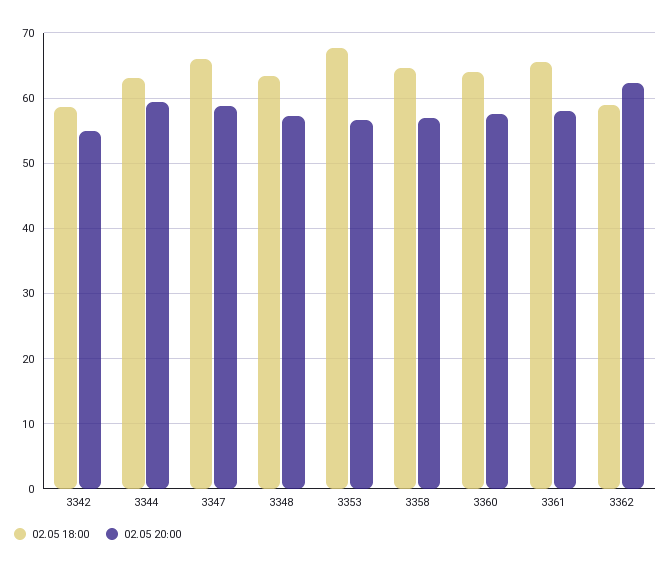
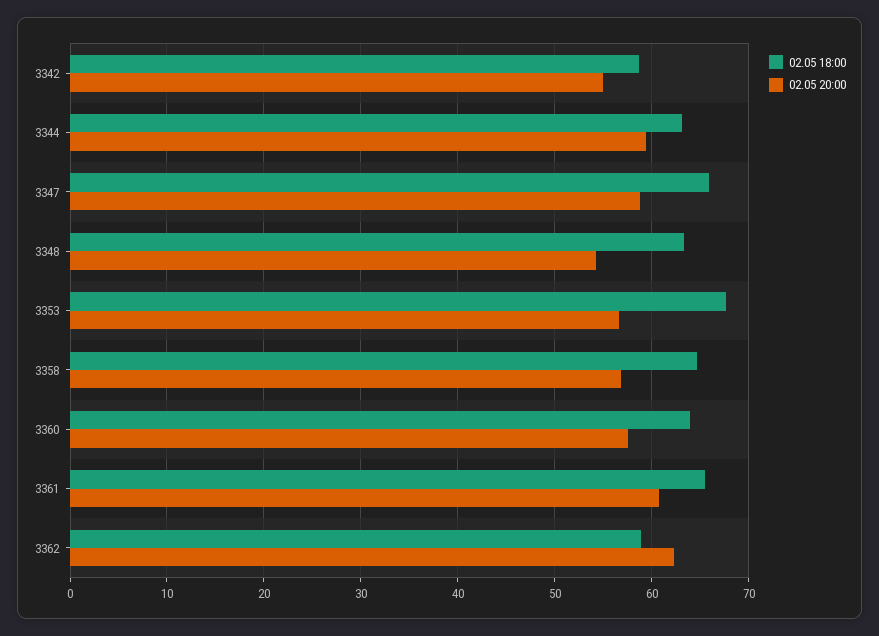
02.05 20:00, 3348: 57 -> 54
02.05 20:00, 3361: 58 -> 61

